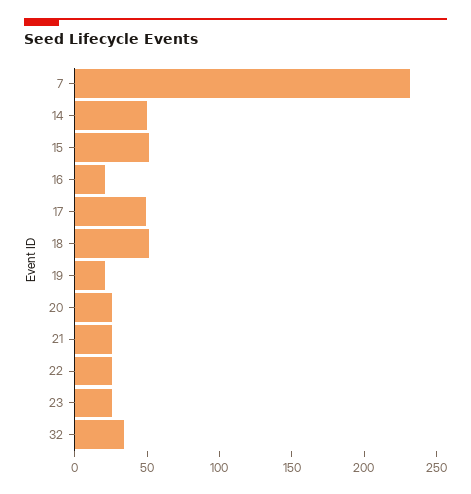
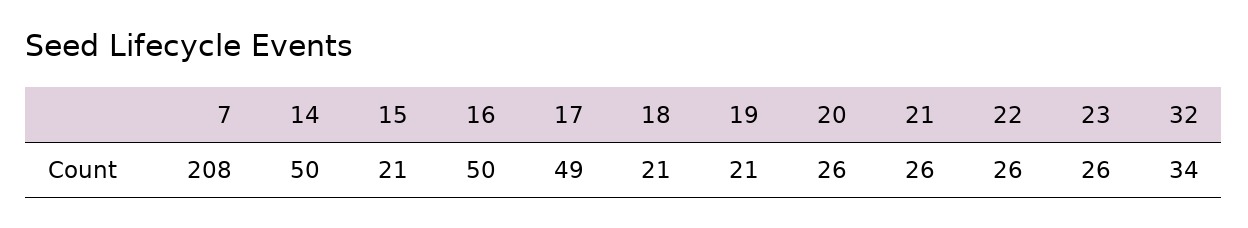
7: 230 -> 208
15: 50 -> 21
16: 20 -> 50
18: 50 -> 21

